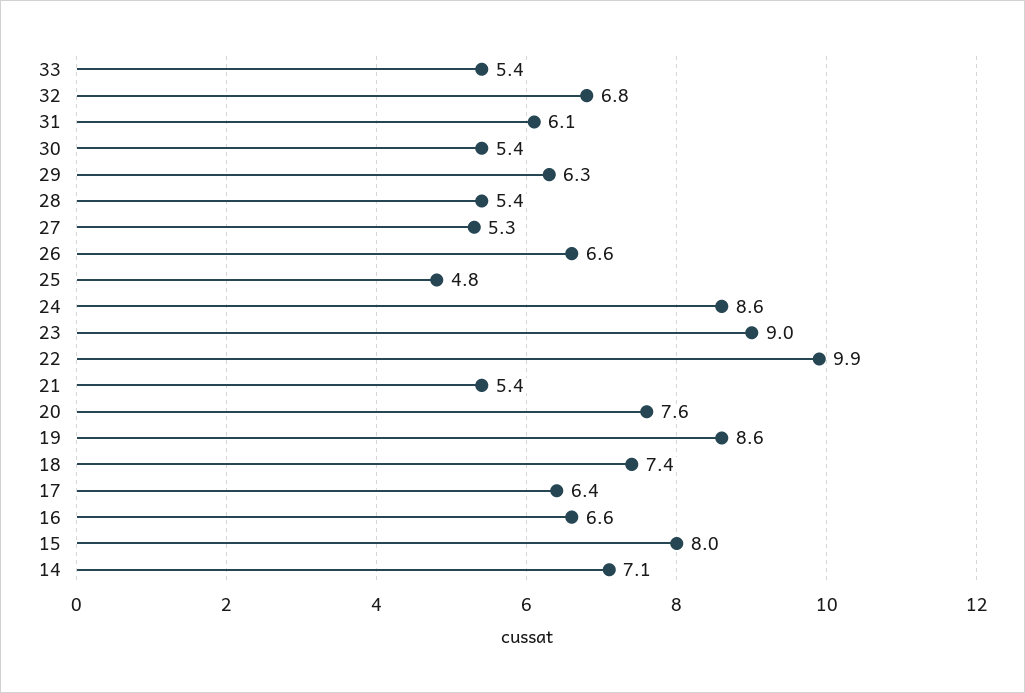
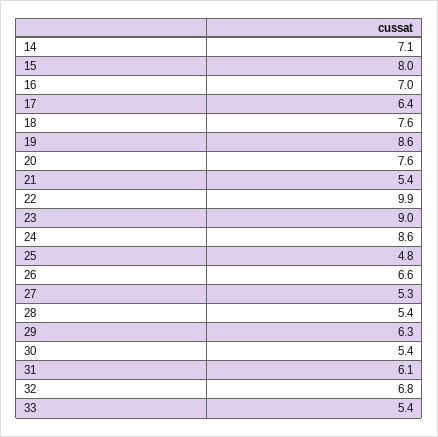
18: 7.4 -> 7.6
16: 6.6 -> 7

